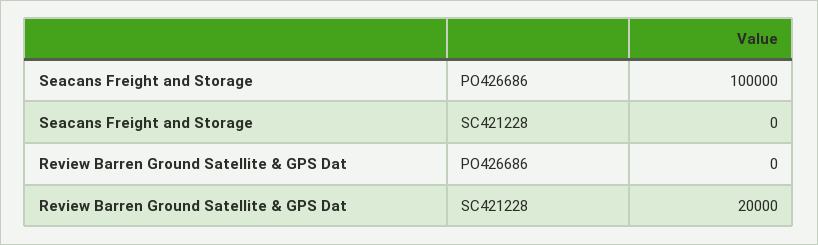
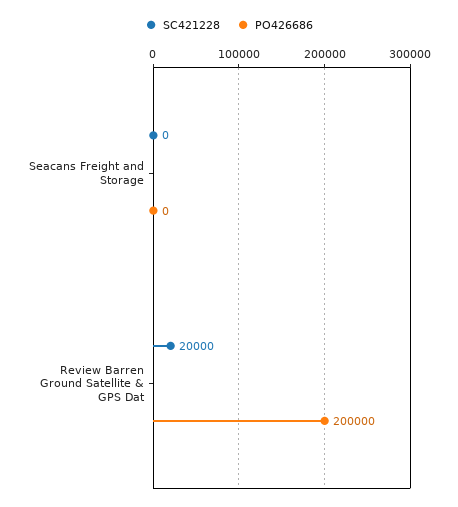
PO426686, Seacans Freight and Storage: 100000 -> 0
PO426686, Review Barren Ground Satellite & GPS Dat: 0 -> 200000

